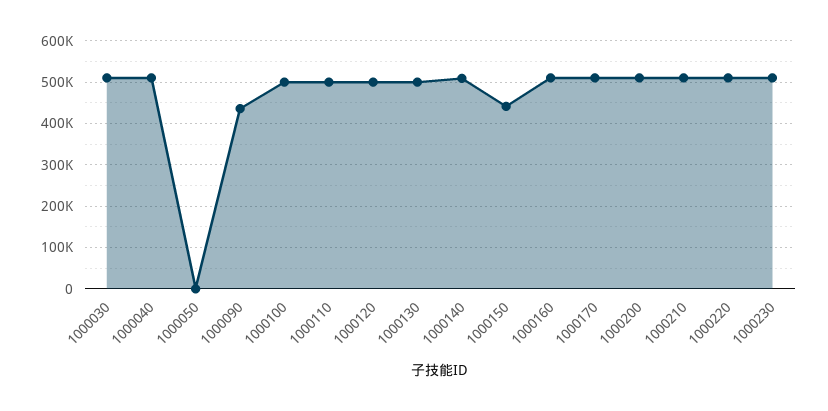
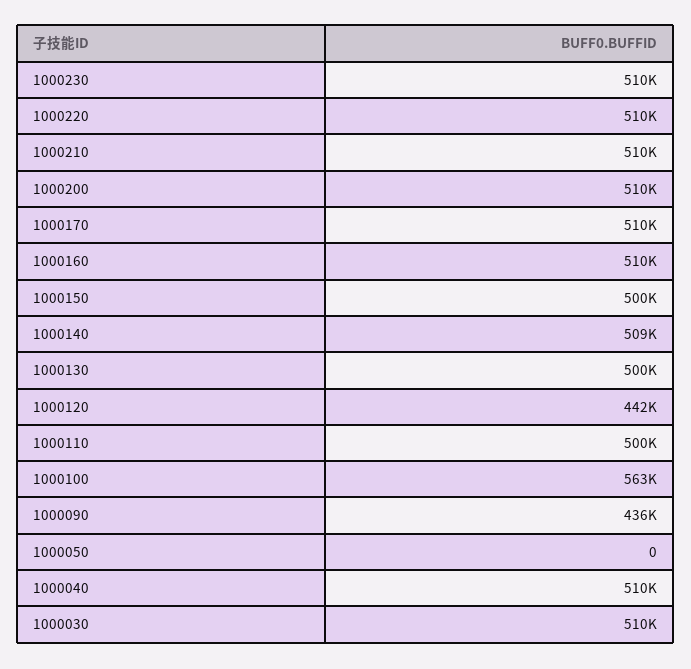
1000100: 500000 -> 563000
1000120: 500000 -> 442000
1000150: 440000 -> 500000

